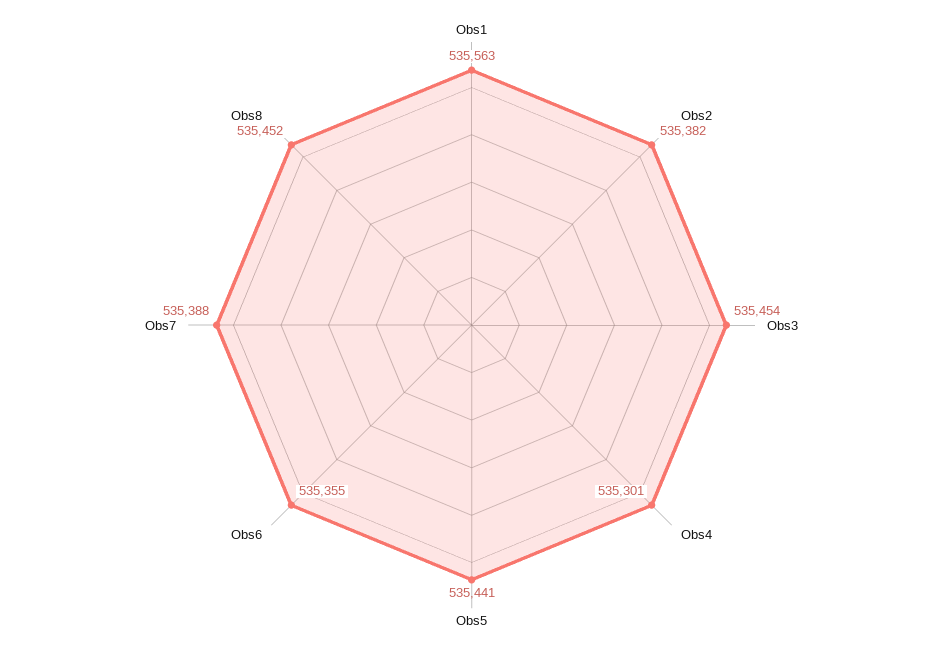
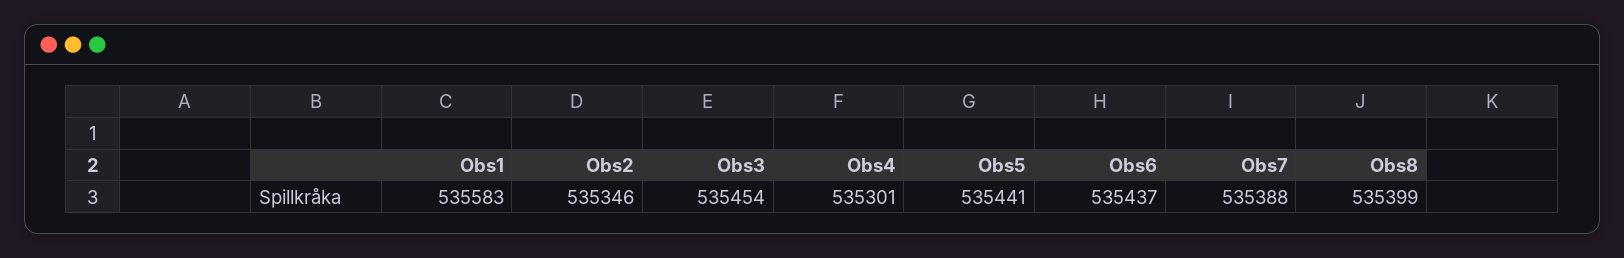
Obs1: 535563 -> 535583
Obs2: 535382 -> 535346
Obs6: 535355 -> 535437
Obs8: 535452 -> 535399

